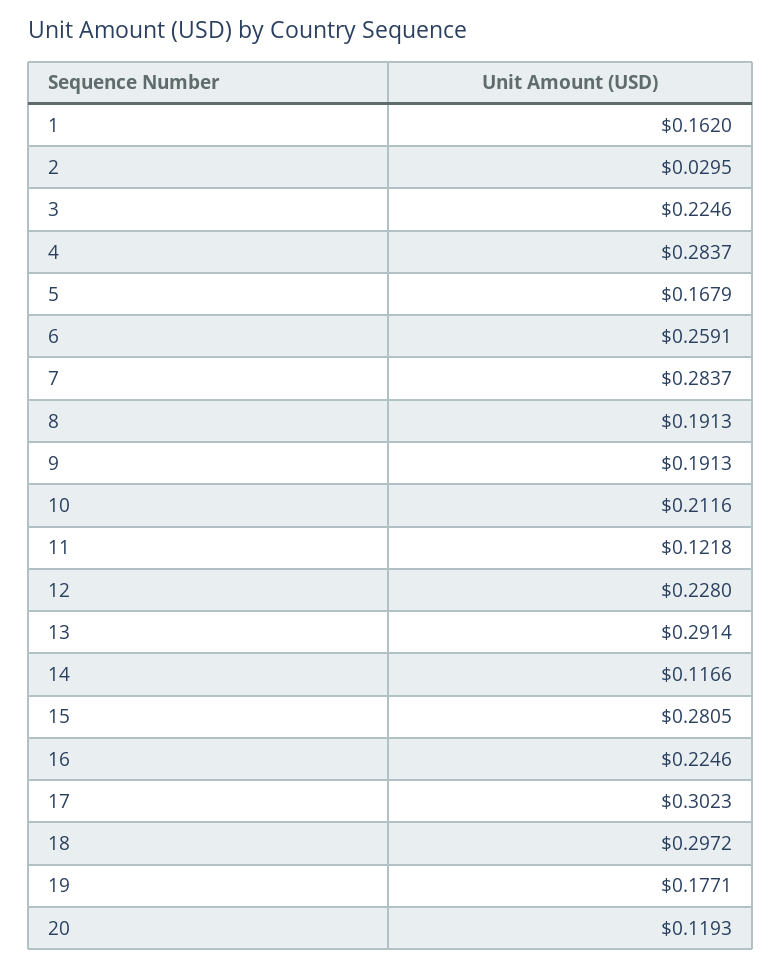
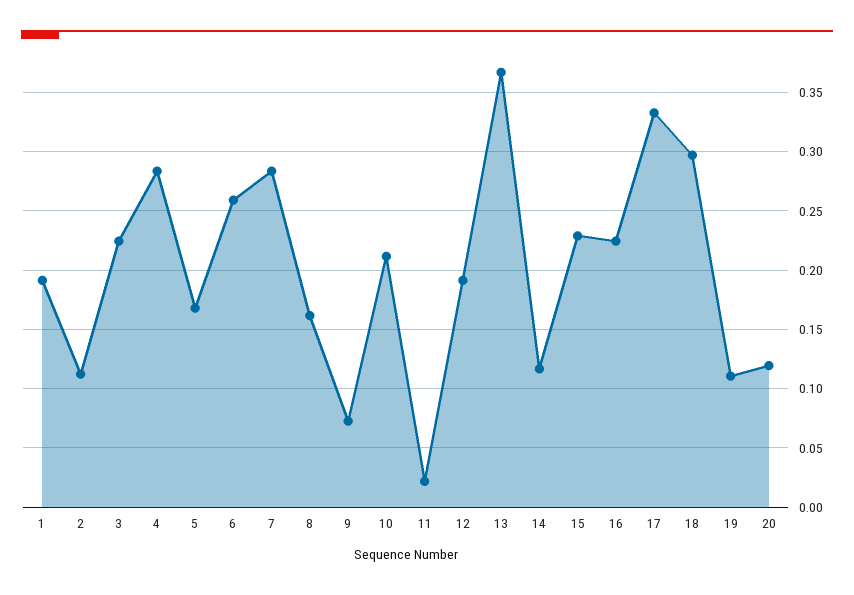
1: 0.162 -> 0.19
2: 0.0295 -> 0.11
8: 0.1913 -> 0.16
9: 0.1913 -> 0.07
11: 0.1218 -> 0.02
12: 0.228 -> 0.19
13: 0.2914 -> 0.37
15: 0.2805 -> 0.23
17: 0.3023 -> 0.33
19: 0.1771 -> 0.11

